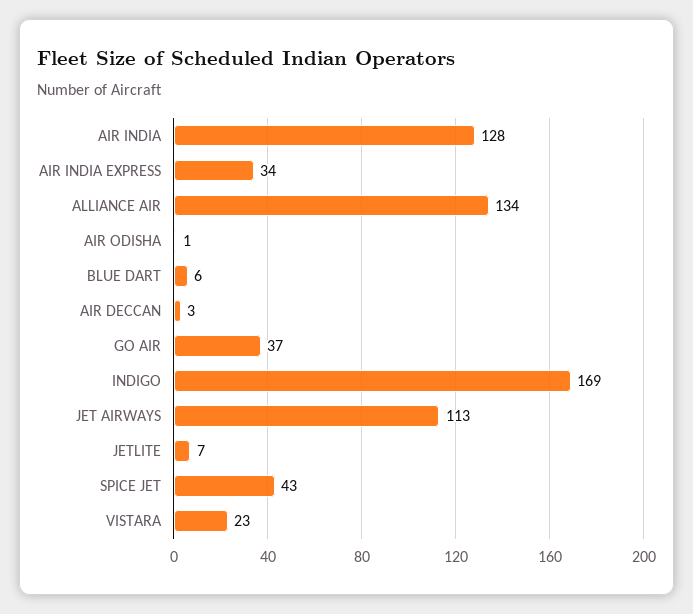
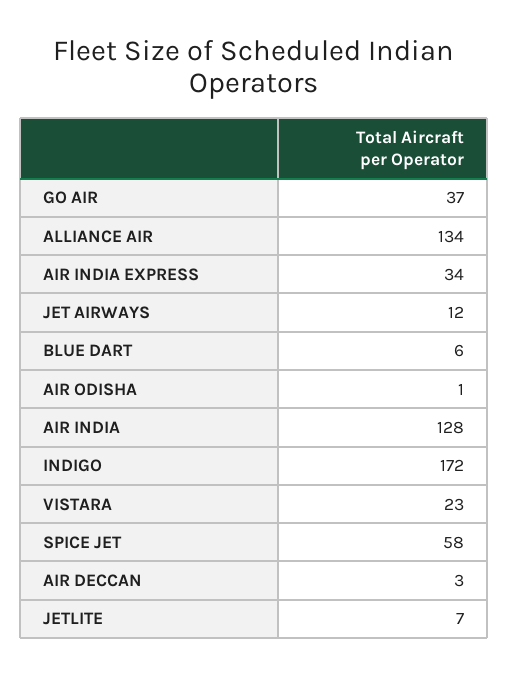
INDIGO: 169 -> 172
JET AIRWAYS: 113 -> 12
SPICE JET: 43 -> 58

